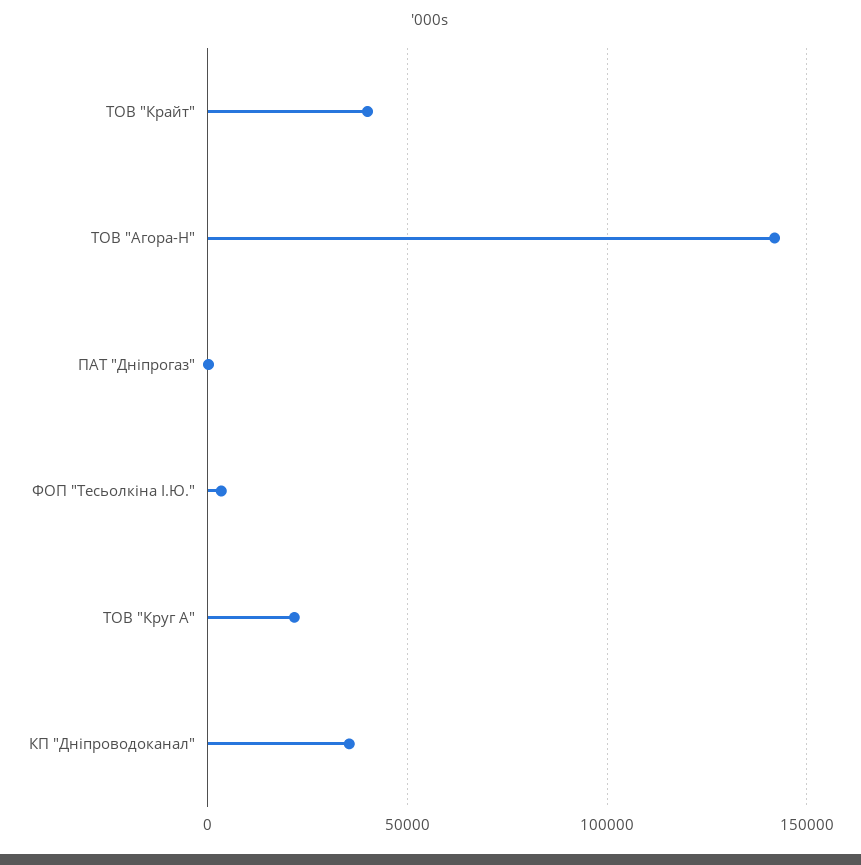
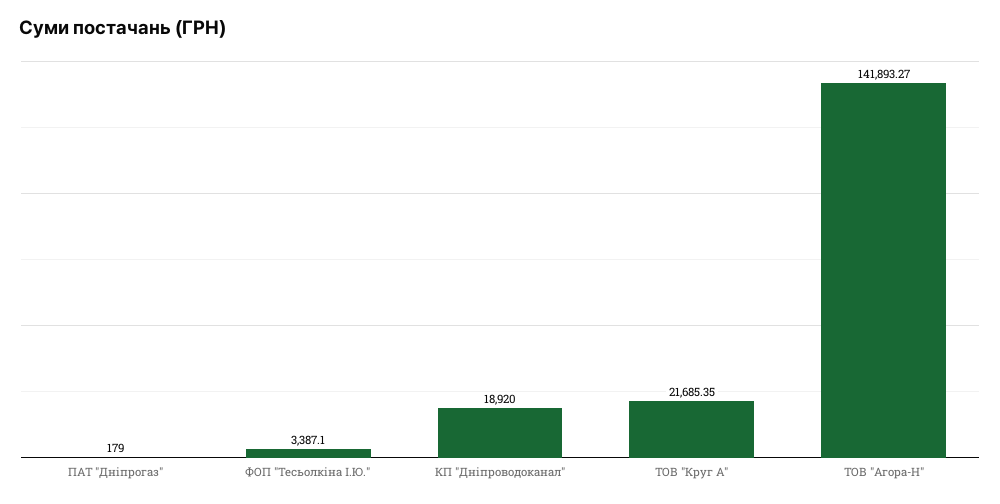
ТОВ "Крайт": 40000 -> none
КП "Дніпроводоканал": 35000 -> 18920

